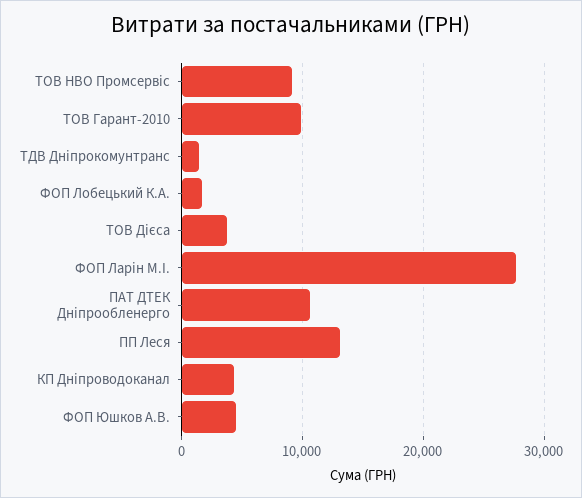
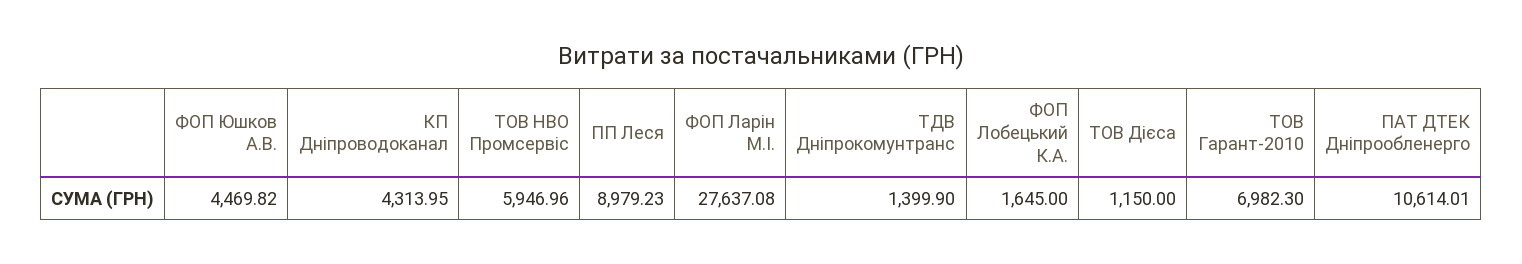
ТОВ НВО Промсервіс: 9000 -> 5946.96
ТОВ Гарант-2010: 10000 -> 6982.3
ТОВ Дієса: 4000 -> 1150
ПП Леся: 13000 -> 8979.23

